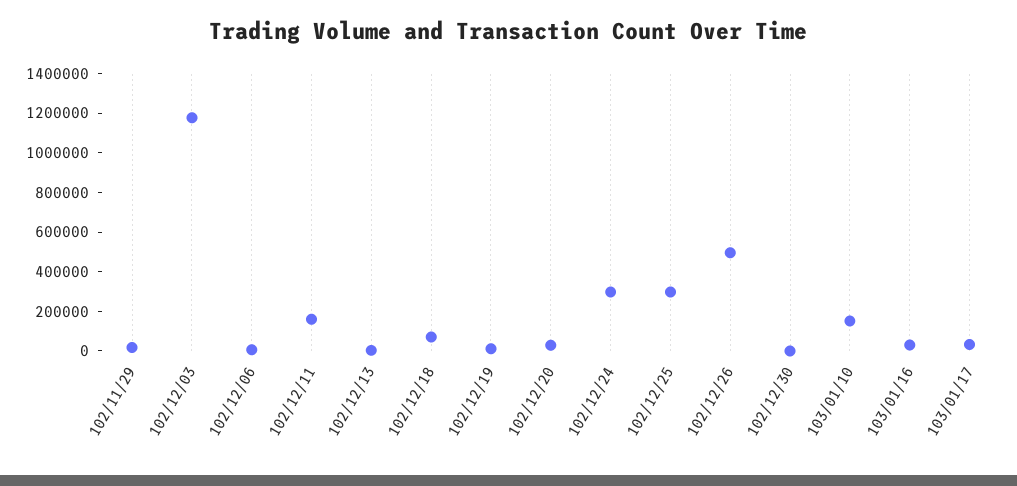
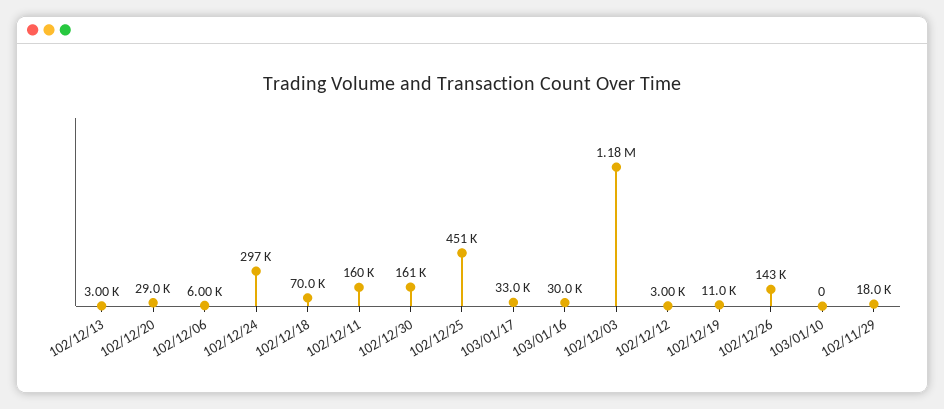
102/12/25: 300000 -> 451000
102/12/26: 500000 -> 143000
102/12/30: 0 -> 161000
103/01/10: 150000 -> 0
102/12/12: none -> 3000

